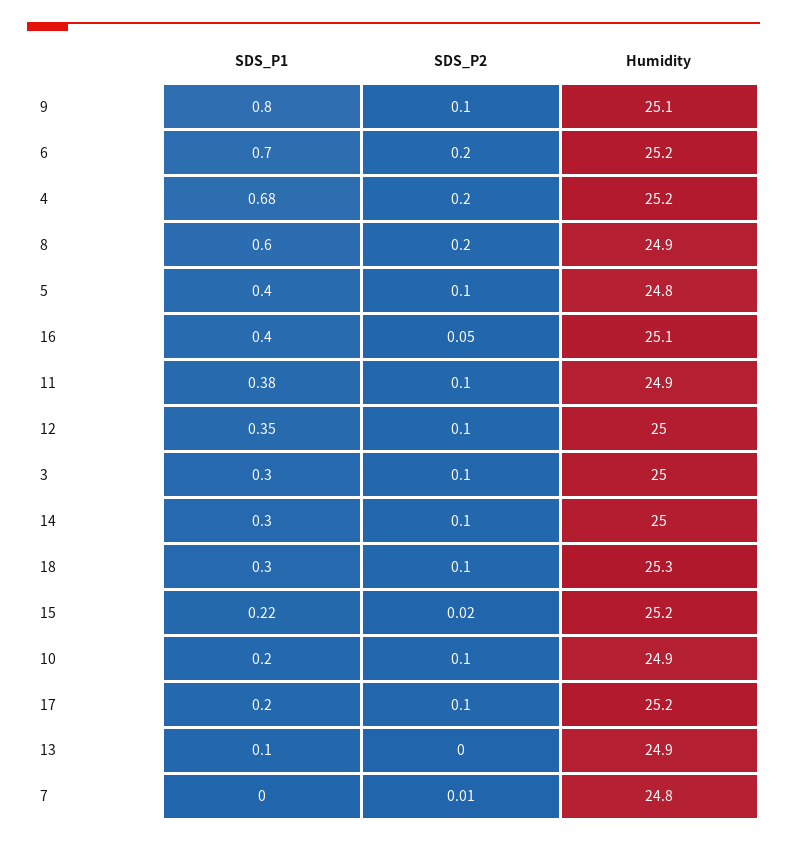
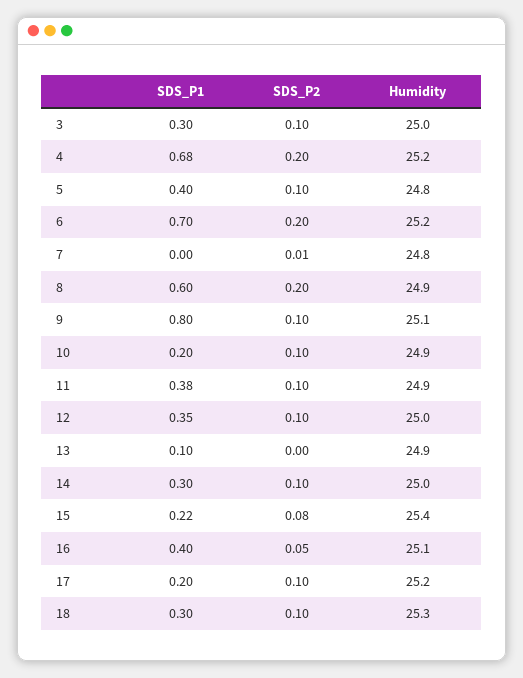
SDS_P2, 15: 0.02 -> 0.08
Humidity, 15: 25.2 -> 25.4

